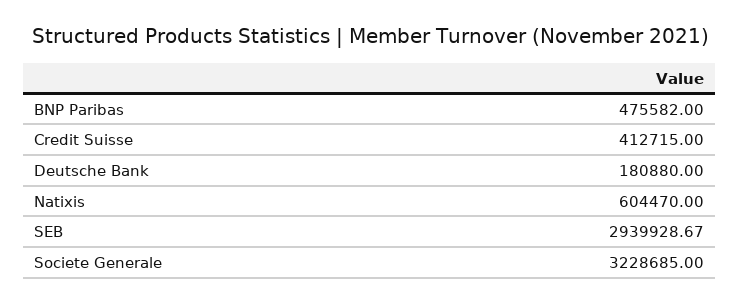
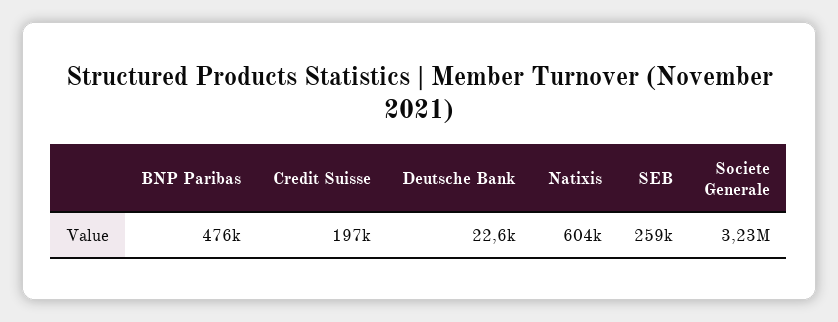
Credit Suisse: 412715 -> 197000
Deutsche Bank: 180880 -> 22600
SEB: 2939928.67 -> 259000

